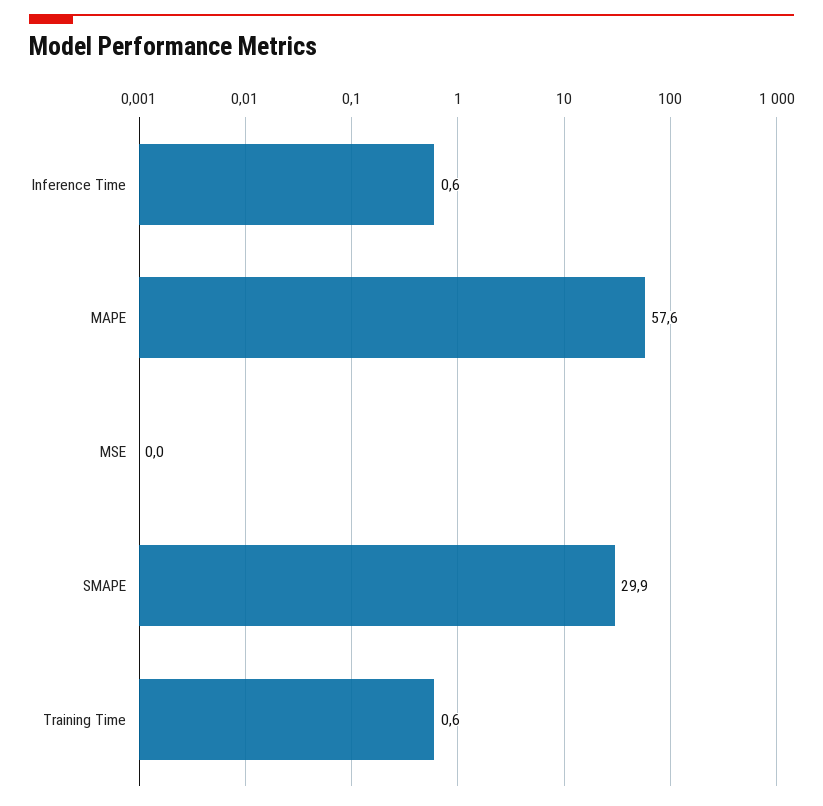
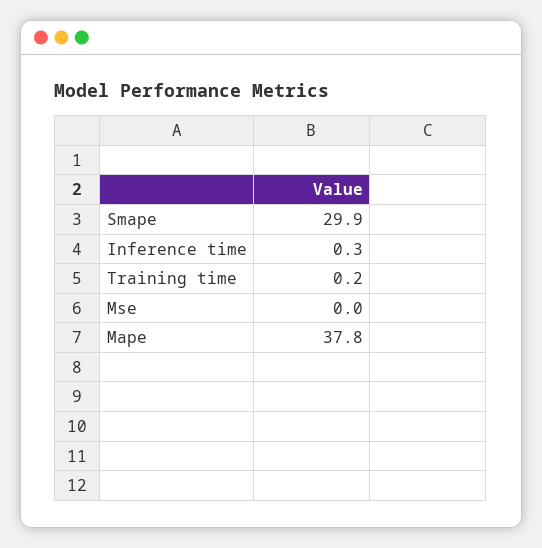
Inference Time: 0.6 -> 0.3
MAPE: 57.6 -> 37.8
Training Time: 0.6 -> 0.2

